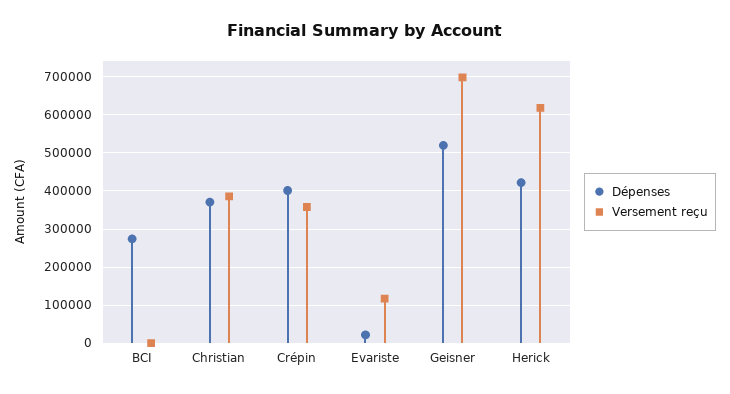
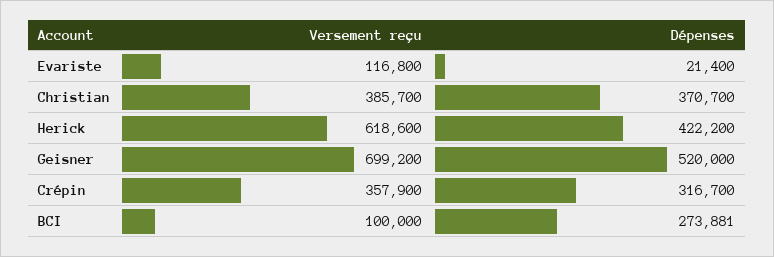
Versement reçu, BCI: 0 -> 100000
Dépenses, Crépin: 400000 -> 316700

